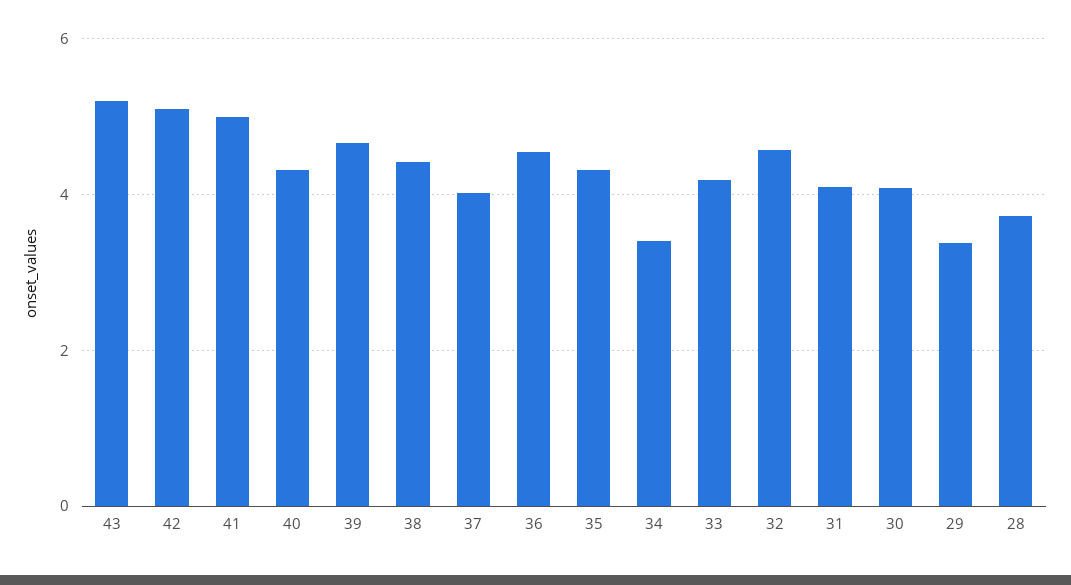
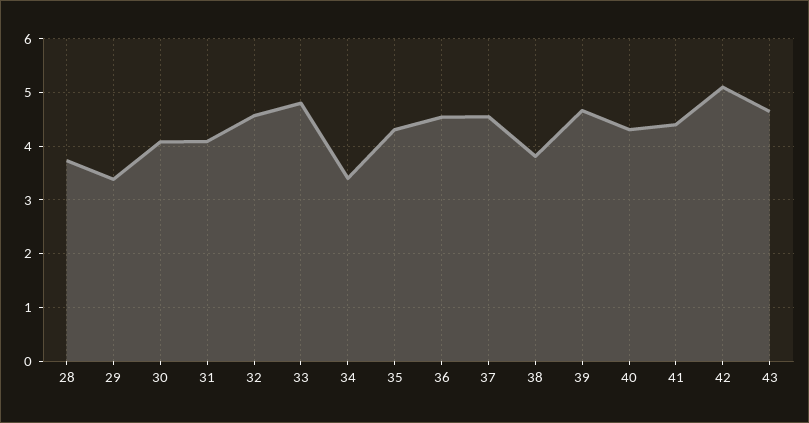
43: 5.2 -> 4.6
41: 5 -> 4.4
38: 4.4 -> 3.8
37: 4 -> 4.6
33: 4.2 -> 4.8

